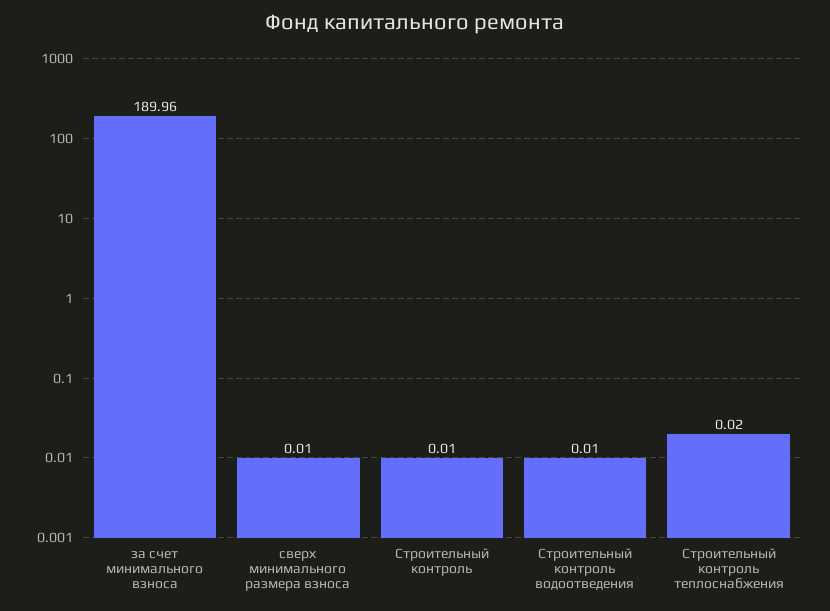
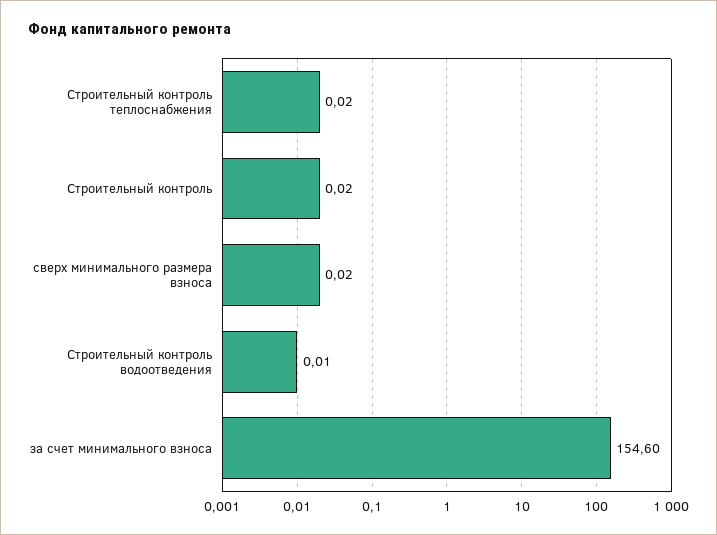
за счет минимального взноса: 189.96 -> 154.6
сверх минимального размера взноса: 0.01 -> 0.02
Строительный контроль: 0.01 -> 0.02

